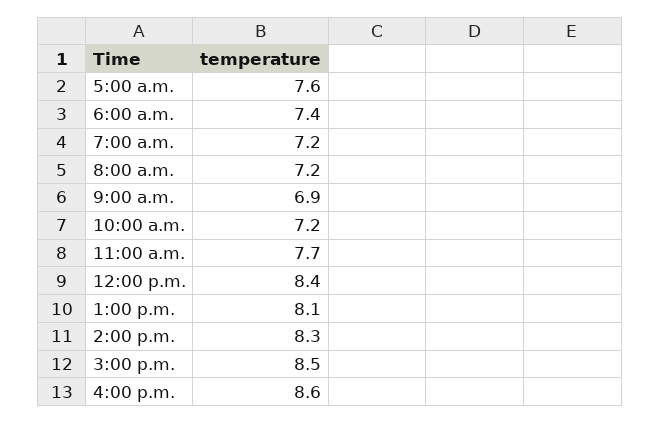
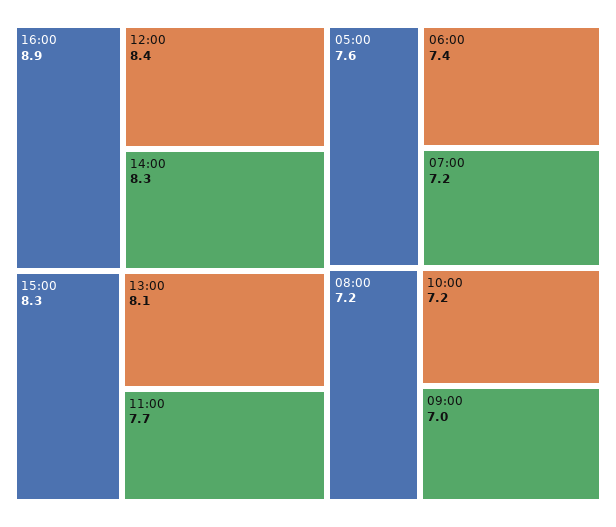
9:00 a.m.: 6.9 -> 7
3:00 p.m.: 8.5 -> 8.3
4:00 p.m.: 8.6 -> 8.9

